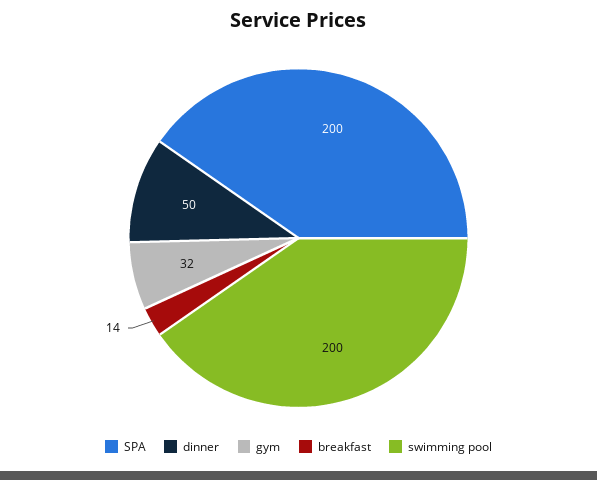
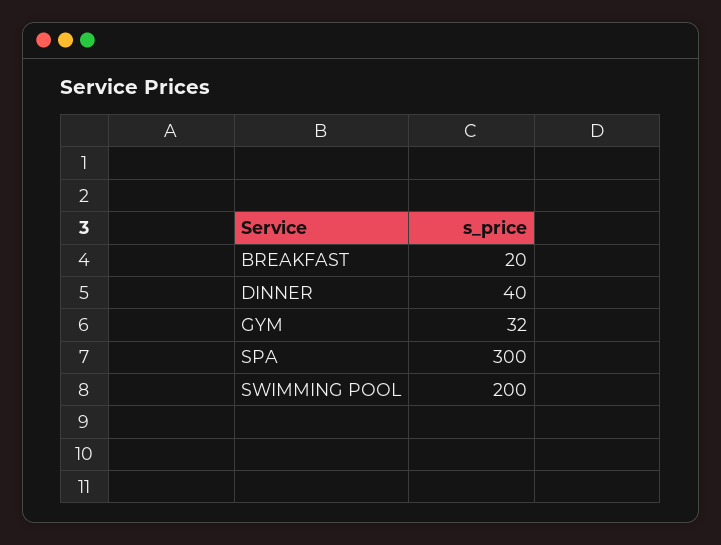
SPA: 200 -> 300
dinner: 50 -> 40
breakfast: 14 -> 20

